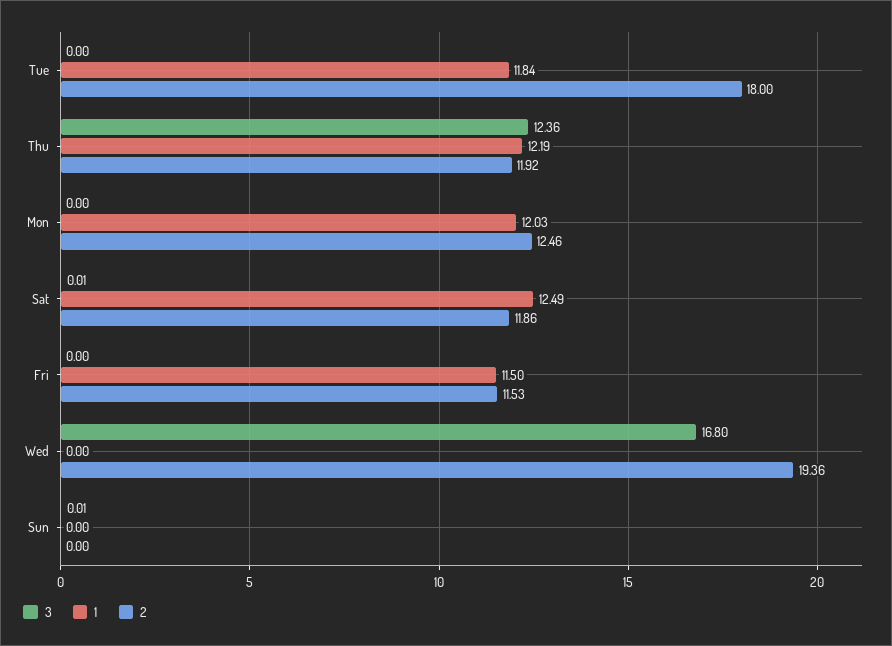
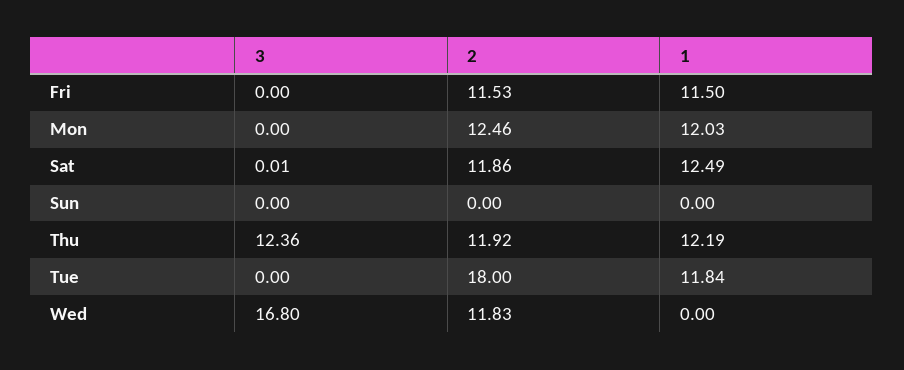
2, Wed: 19.36 -> 11.83
3, Sun: 0.01 -> 0

